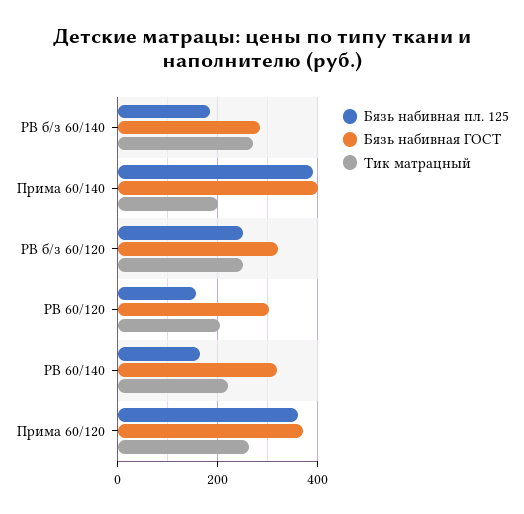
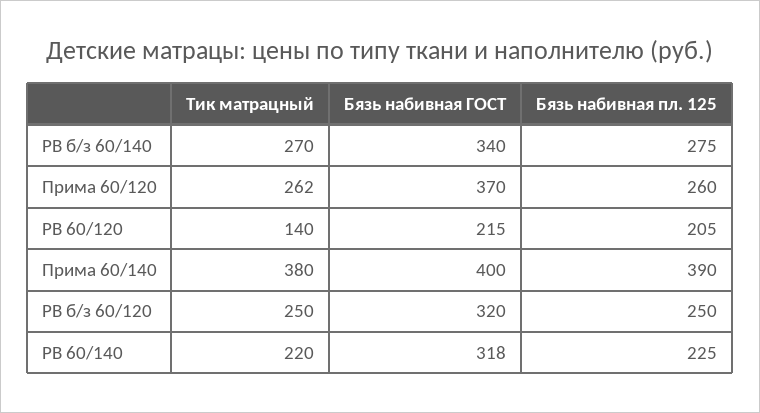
Бязь набивная пл. 125, РВ б/з 60/140: 180 -> 275
Бязь набивная ГОСТ, РВ б/з 60/140: 280 -> 340
Тик матрацный, Прима 60/140: 200 -> 380
Бязь набивная пл. 125, РВ 60/120: 160 -> 205
Бязь набивная ГОСТ, РВ 60/120: 300 -> 215
Тик матрацный, РВ 60/120: 200 -> 140
Бязь набивная пл. 125, РВ 60/140: 160 -> 225
Бязь набивная пл. 125, Прима 60/120: 360 -> 260

